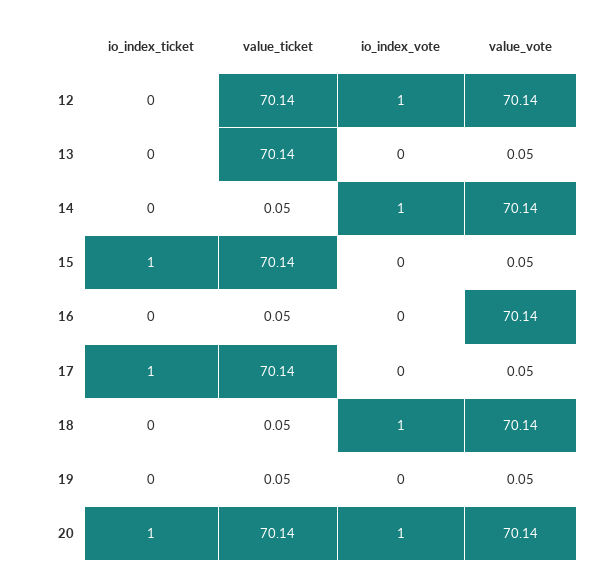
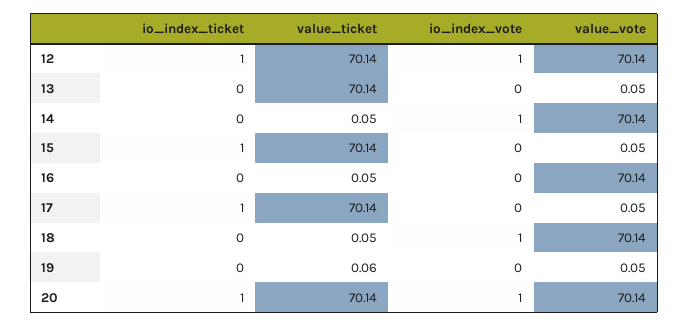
io_index_ticket, 12: 0 -> 1
value_ticket, 19: 0.05 -> 0.06

